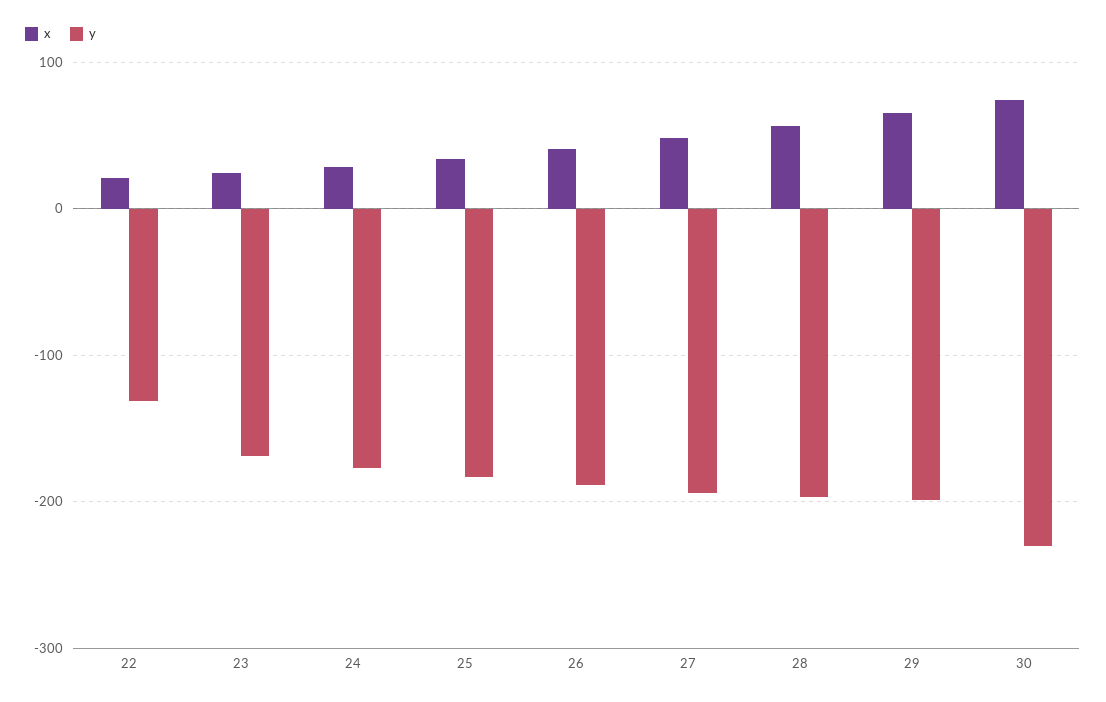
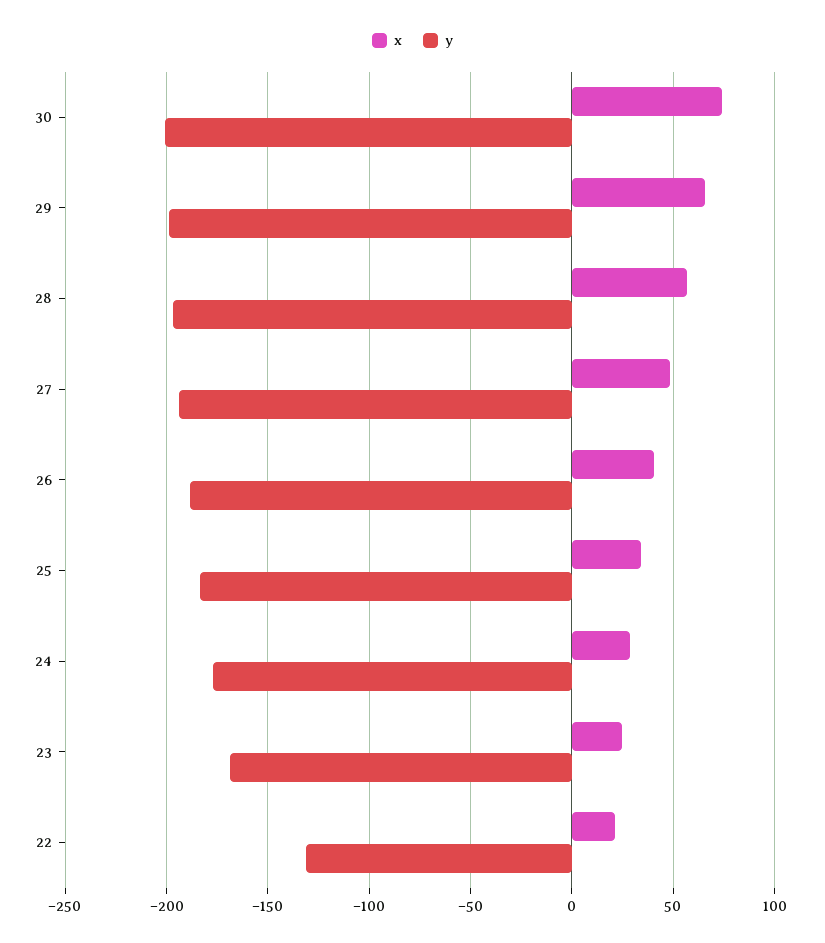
y, 30: -230 -> -200

